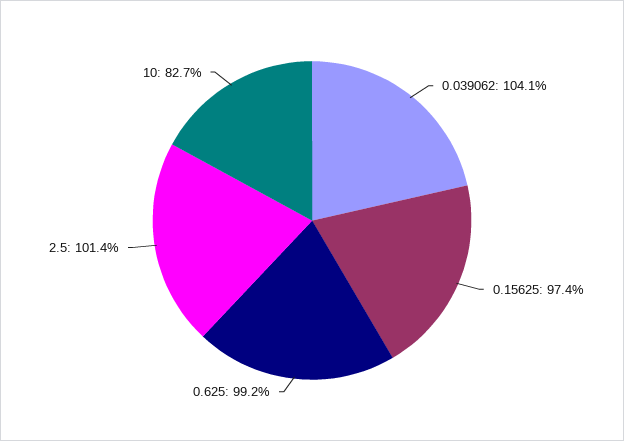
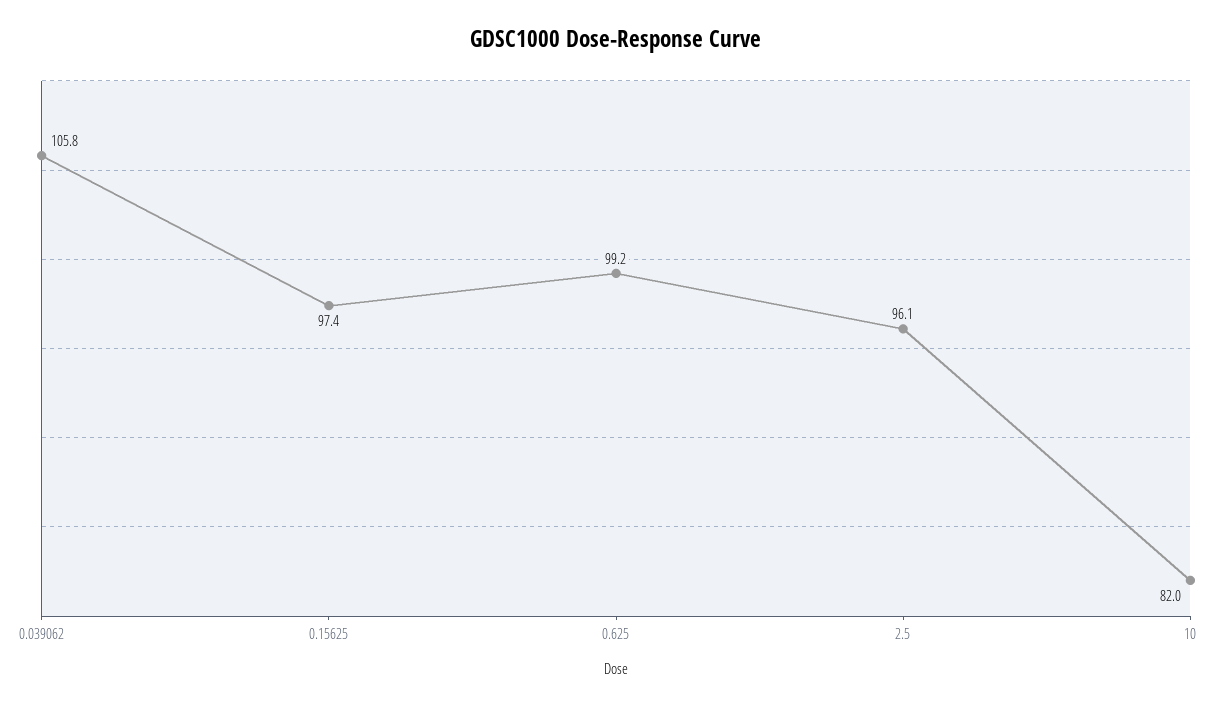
0.039062: 104.1 -> 105.8
2.5: 101.4 -> 96.1
10: 82.7 -> 82

